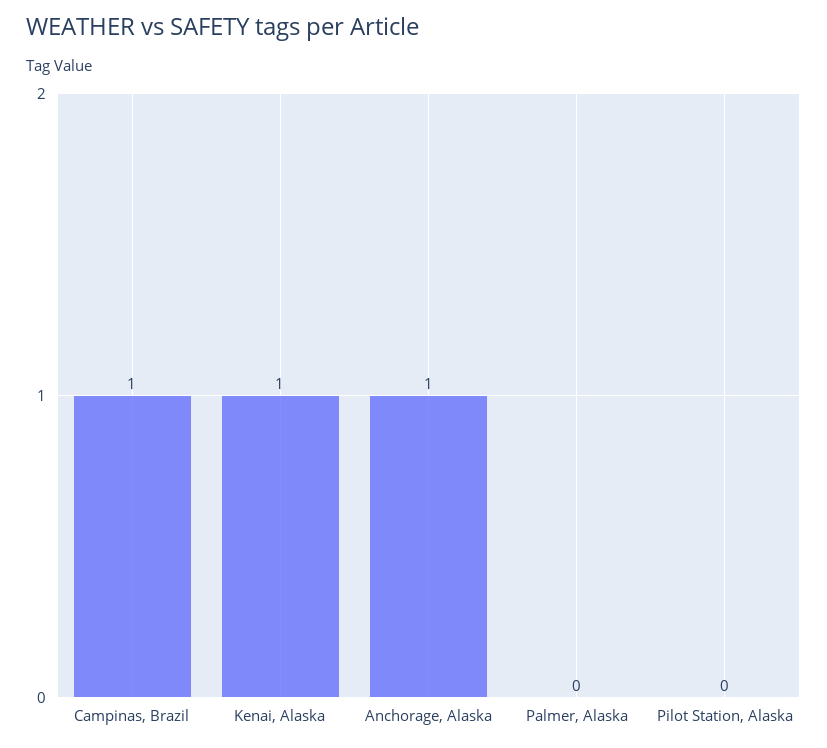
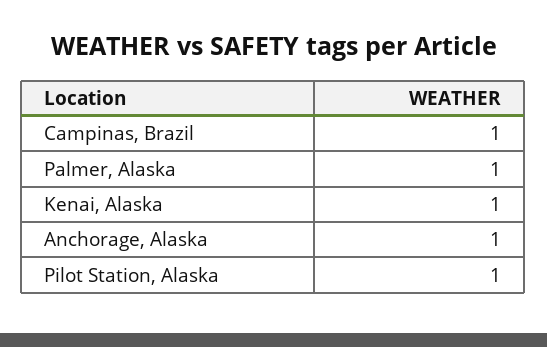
Palmer, Alaska: 0 -> 1
Pilot Station, Alaska: 0 -> 1

